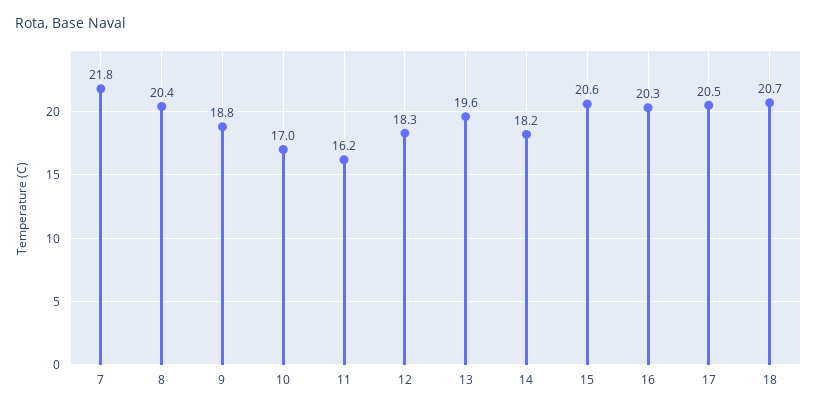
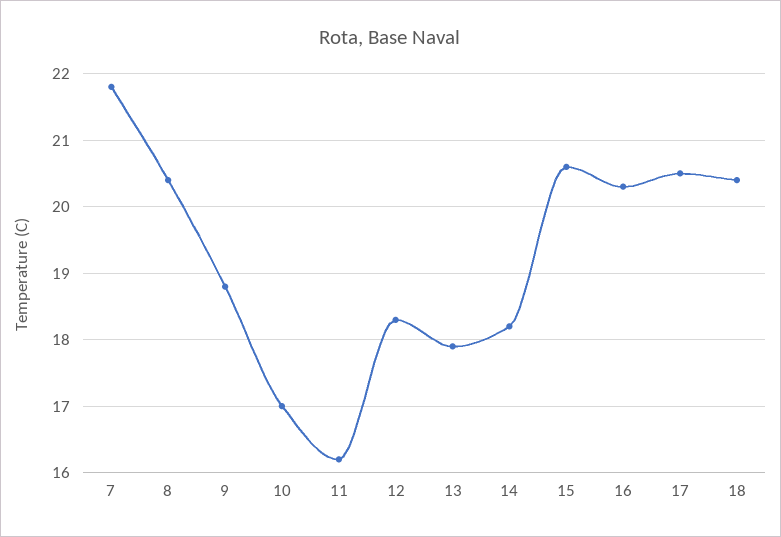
13: 19.6 -> 17.9
18: 20.7 -> 20.4

